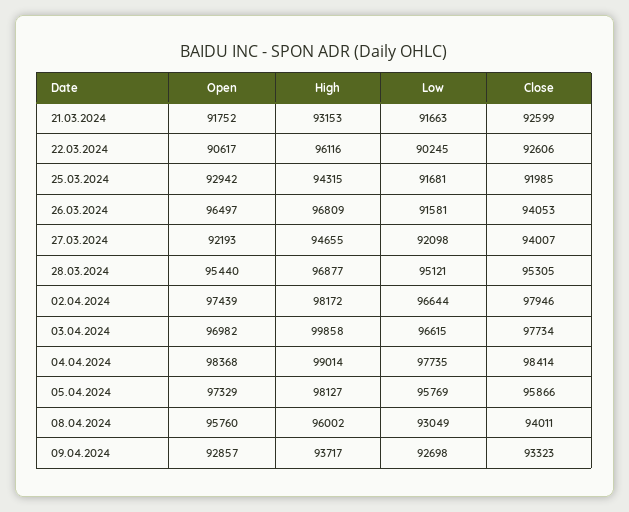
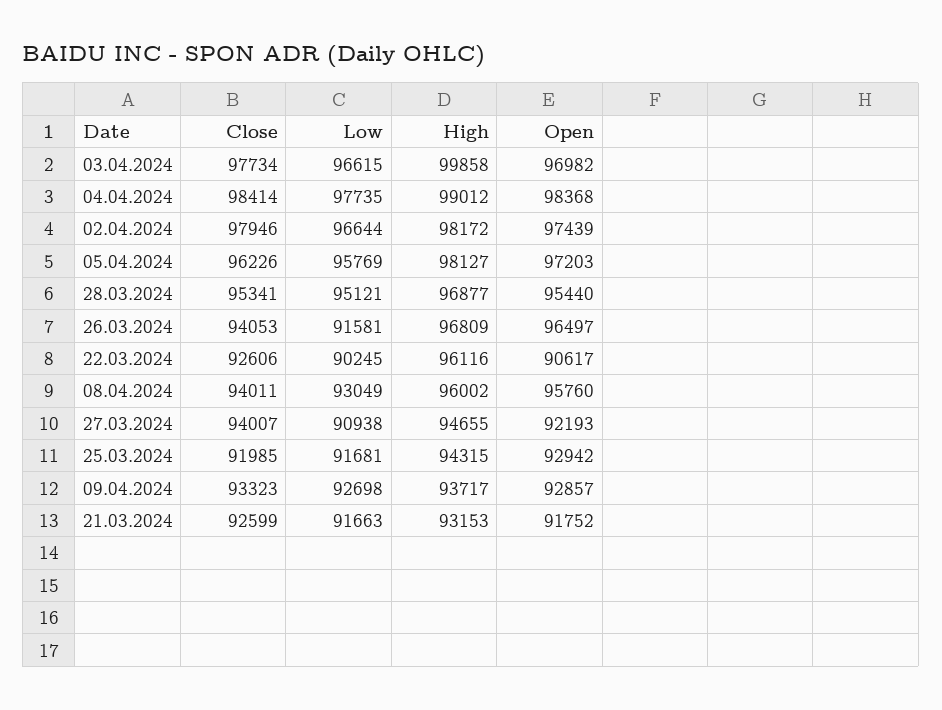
Low, 27.03.2024: 92098 -> 90938
Close, 28.03.2024: 95305 -> 95341
High, 04.04.2024: 99014 -> 99012
Open, 05.04.2024: 97329 -> 97203
Close, 05.04.2024: 95866 -> 96226

